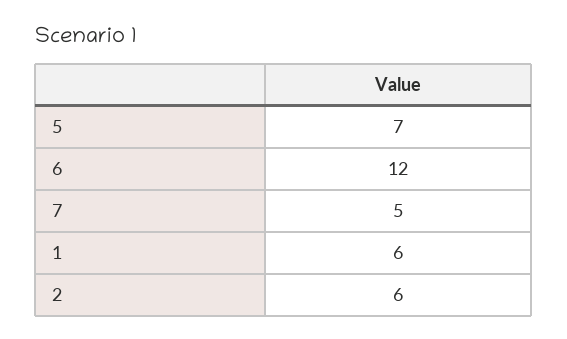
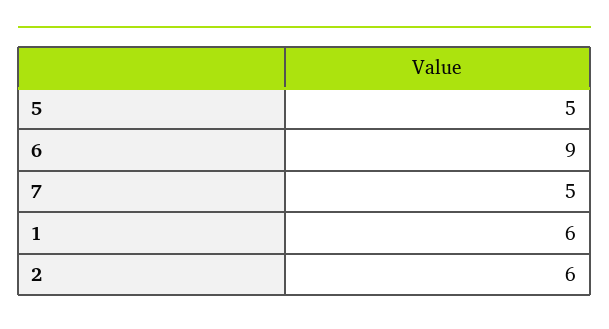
5: 7 -> 5
6: 12 -> 9

